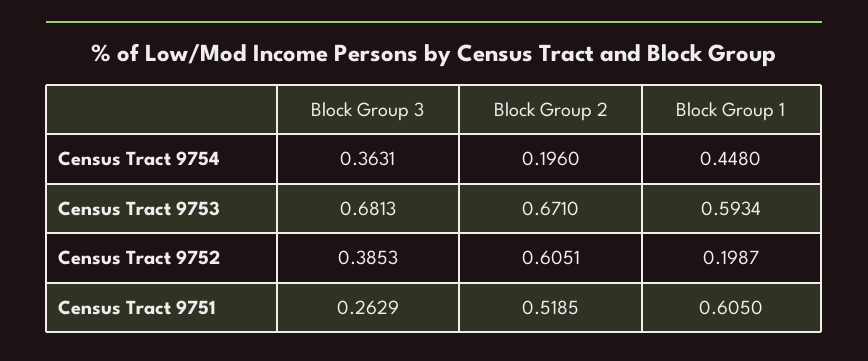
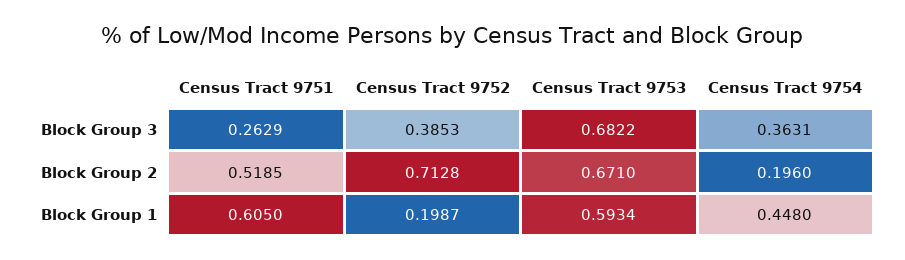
Block Group 3, Census Tract 9753: 0.6813 -> 0.6822
Block Group 2, Census Tract 9752: 0.6051 -> 0.7128

